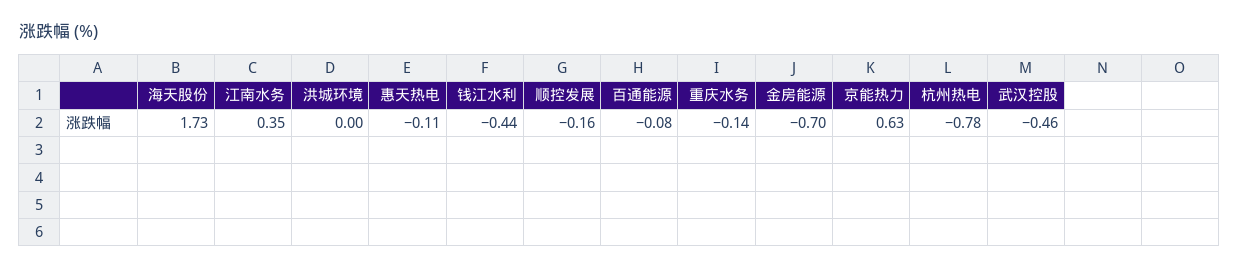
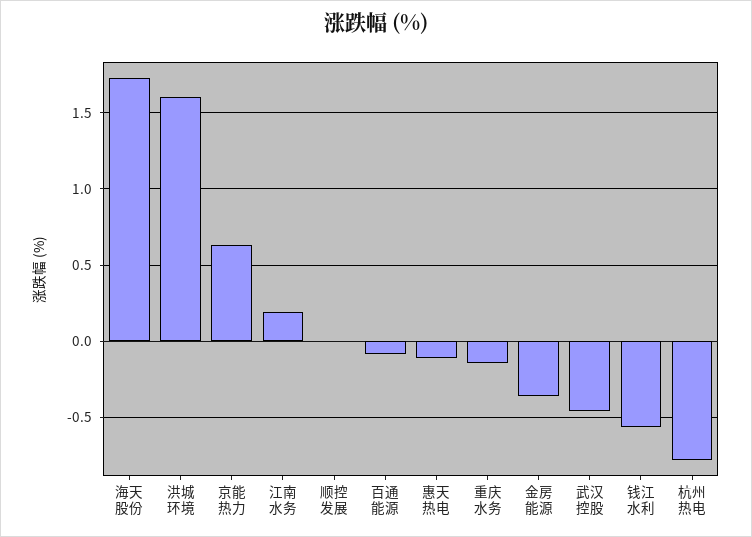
江南水务: 0.35 -> 0.2
洪城环境: 0 -> 1.6
钱江水利: -0.44 -> -0.55
顺控发展: -0.16 -> 0
金房能源: -0.7 -> -0.35

